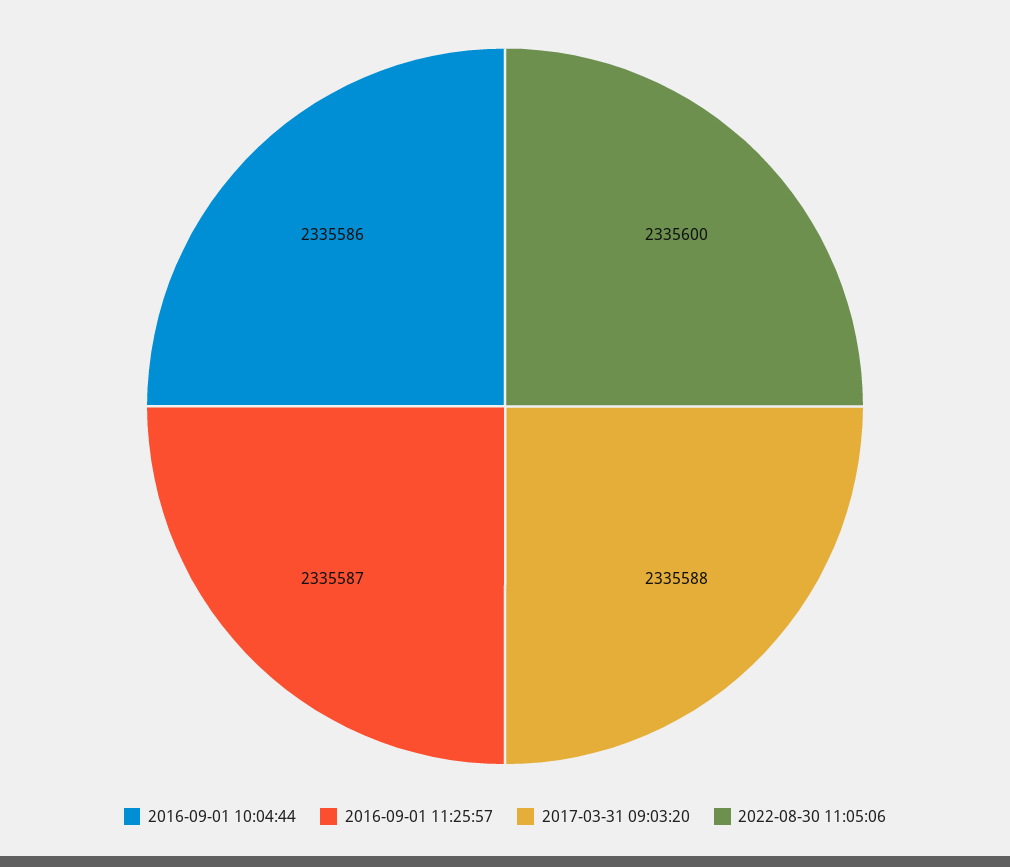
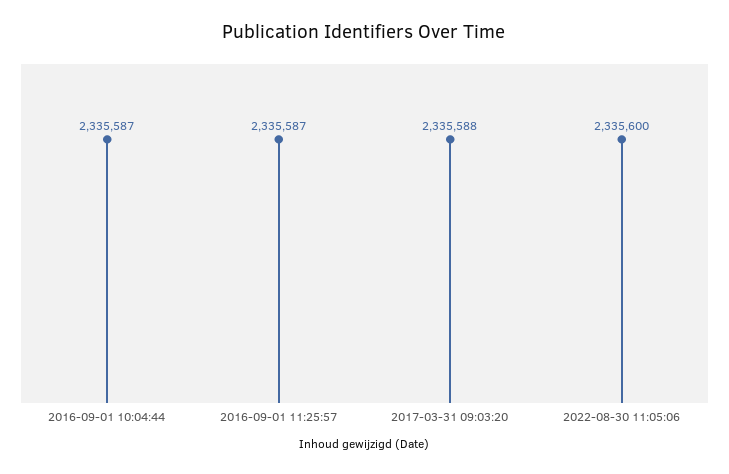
2016-09-01 10:04:44: 2335586 -> 2335587

